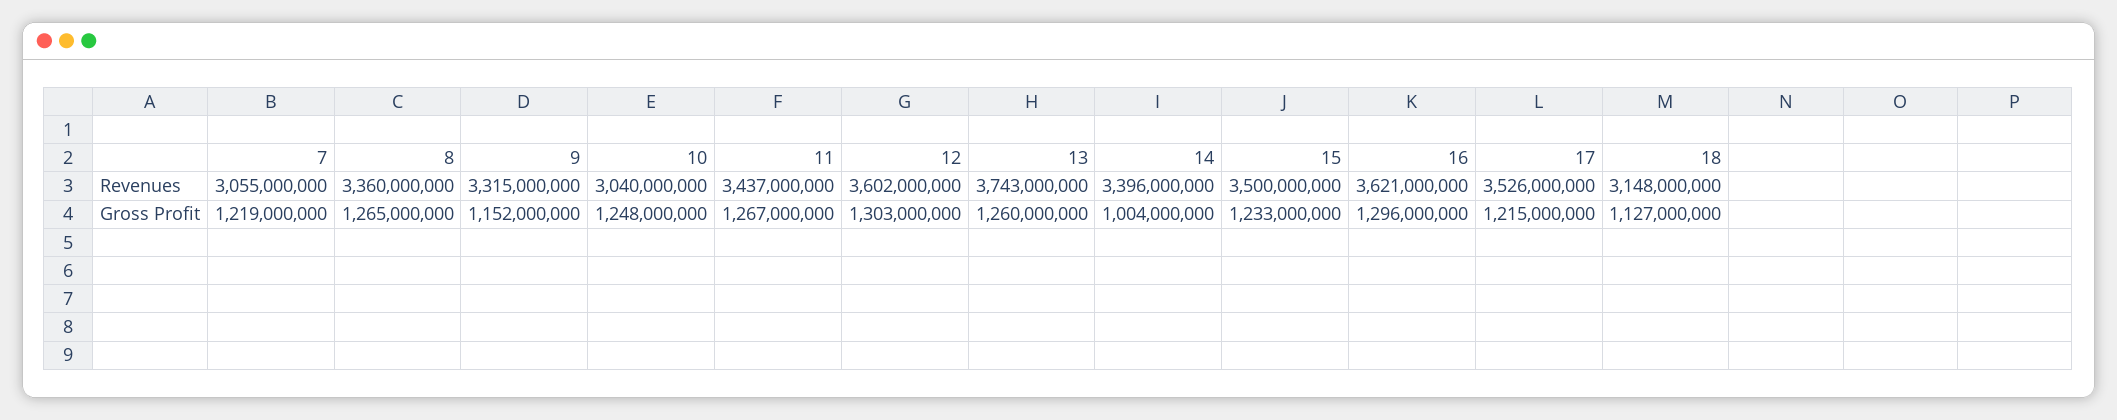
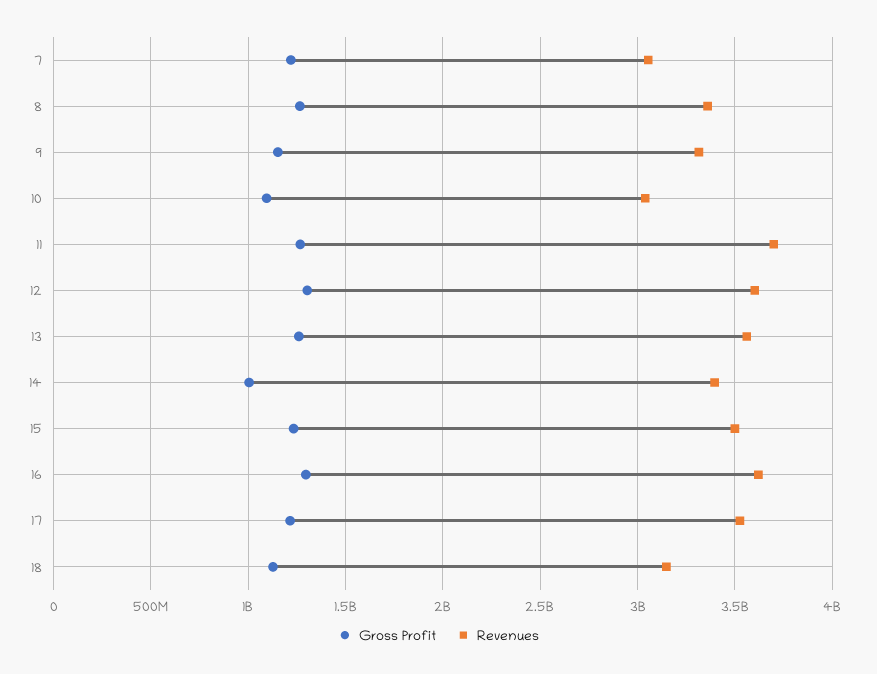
Revenues, 11: 3437000000 -> 3700000000
Revenues, 13: 3743000000 -> 3550000000
Gross Profit, 10: 1248000000 -> 1100000000

